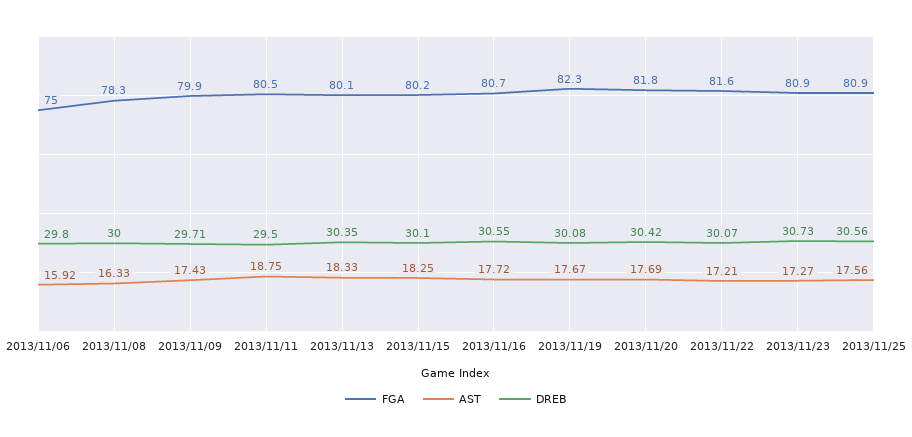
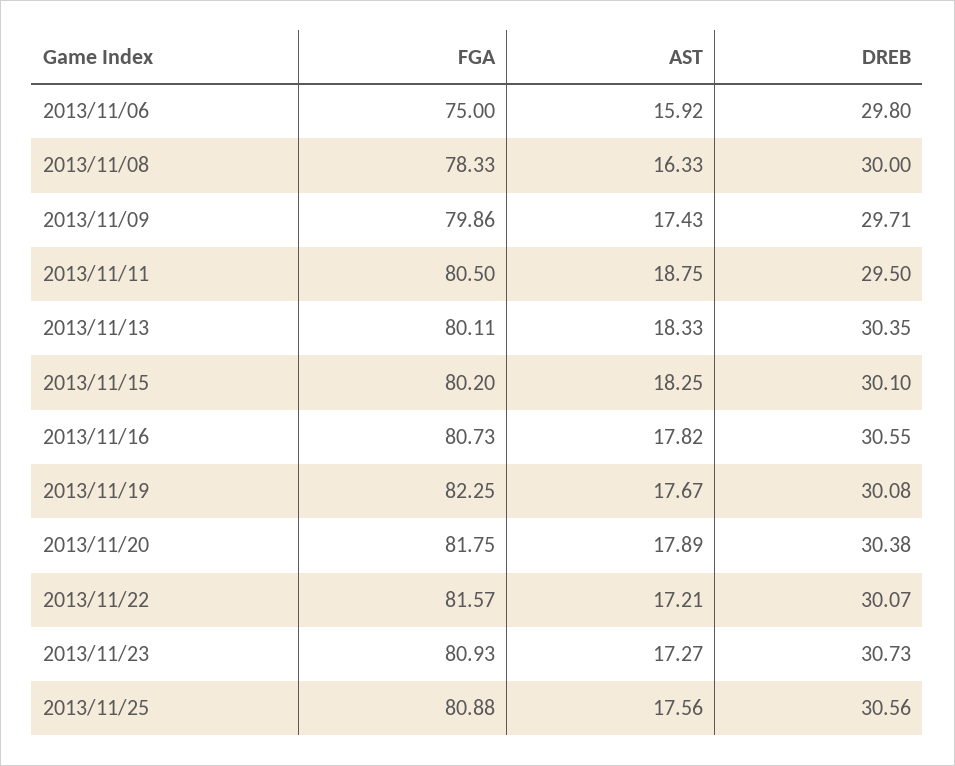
AST, 2013/11/16: 17.72 -> 17.82
AST, 2013/11/20: 17.69 -> 17.89
DREB, 2013/11/20: 30.42 -> 30.38

